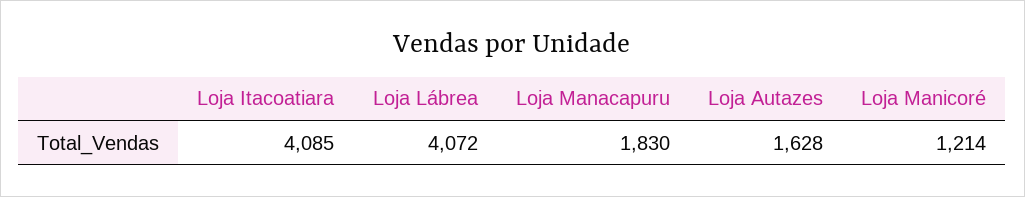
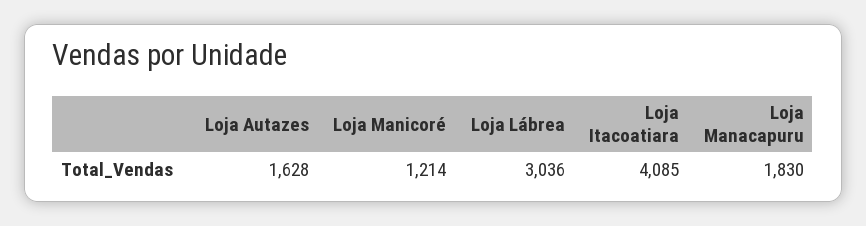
Loja Lábrea: 4072 -> 3036

